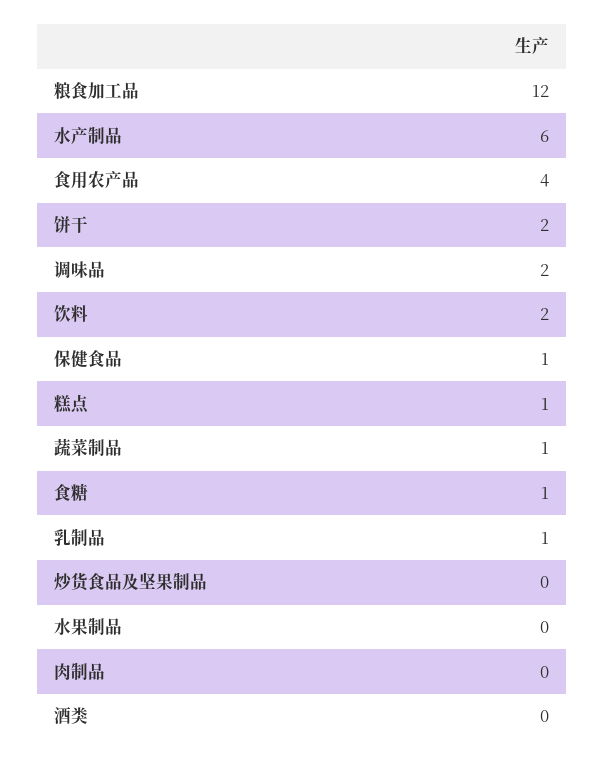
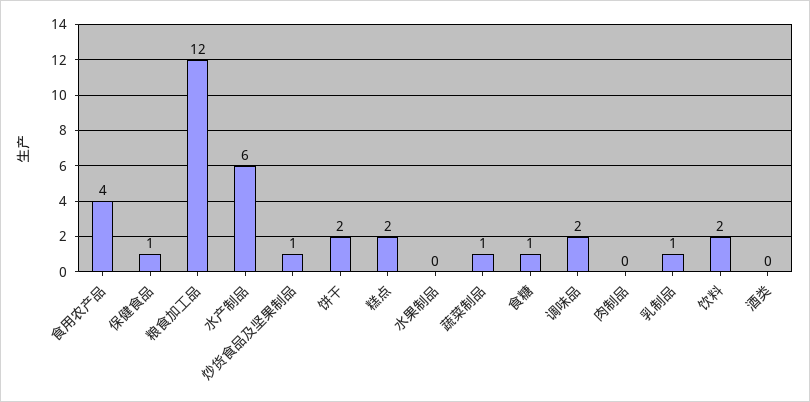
糕点: 1 -> 2
炒货食品及坚果制品: 0 -> 1

